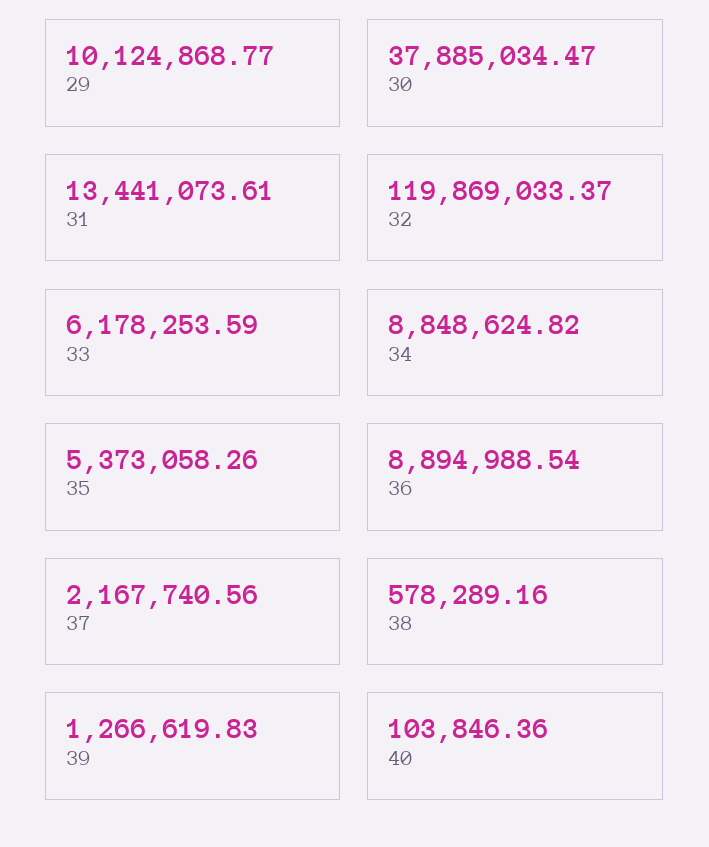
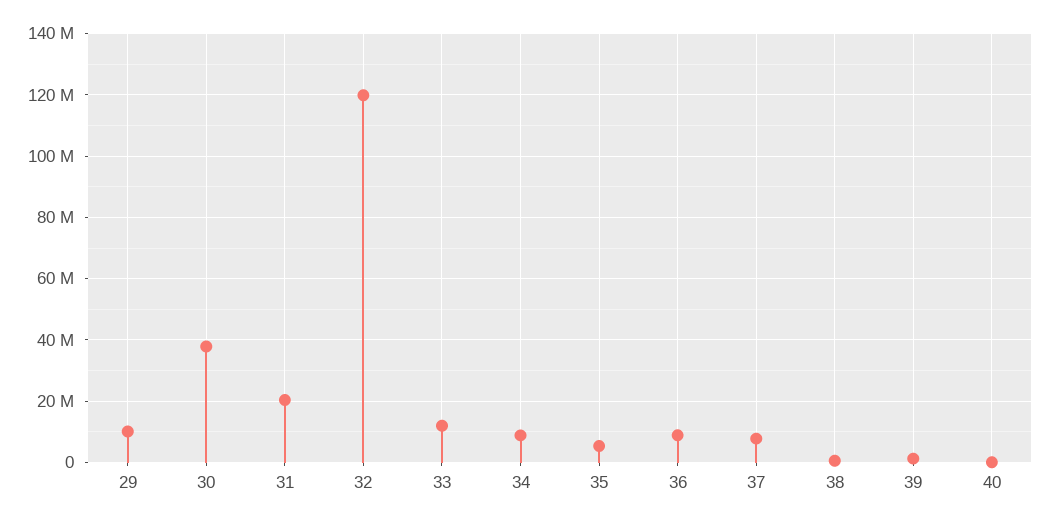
31: 13441073.61 -> 20000000
33: 6178253.59 -> 12000000
37: 2167740.56 -> 8000000

